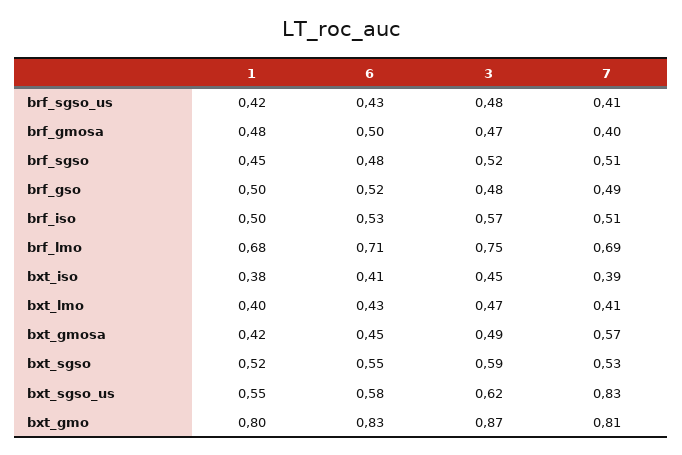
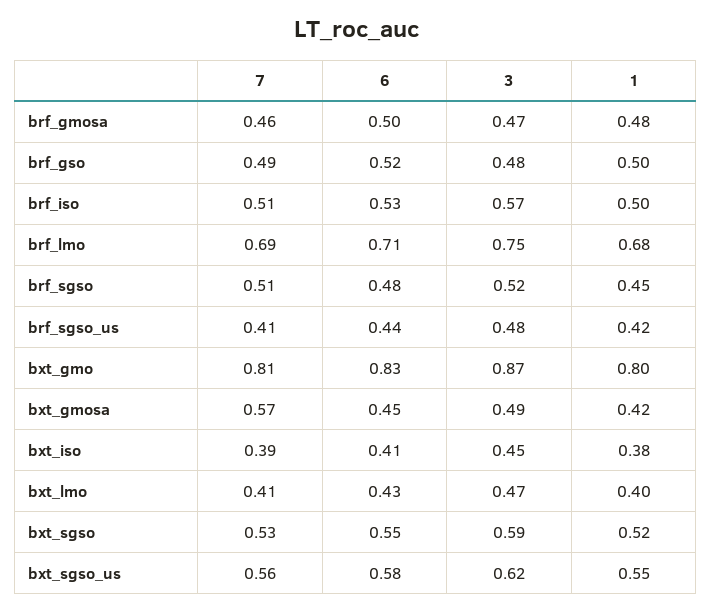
6, brf_sgso_us: 0.43 -> 0.44
7, brf_gmosa: 0.4 -> 0.46
7, bxt_sgso_us: 0.83 -> 0.56

